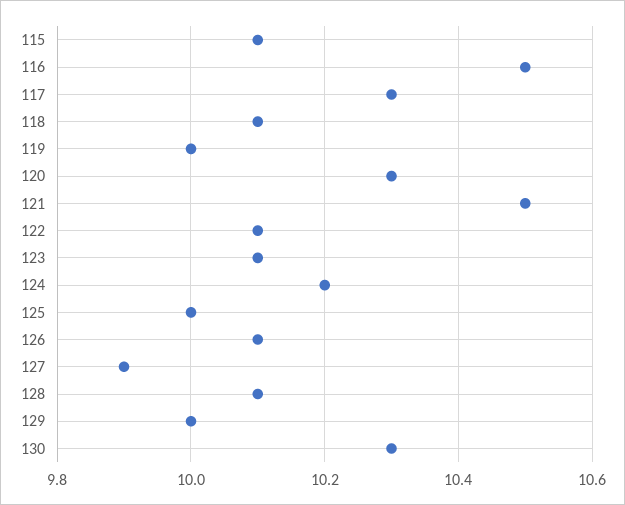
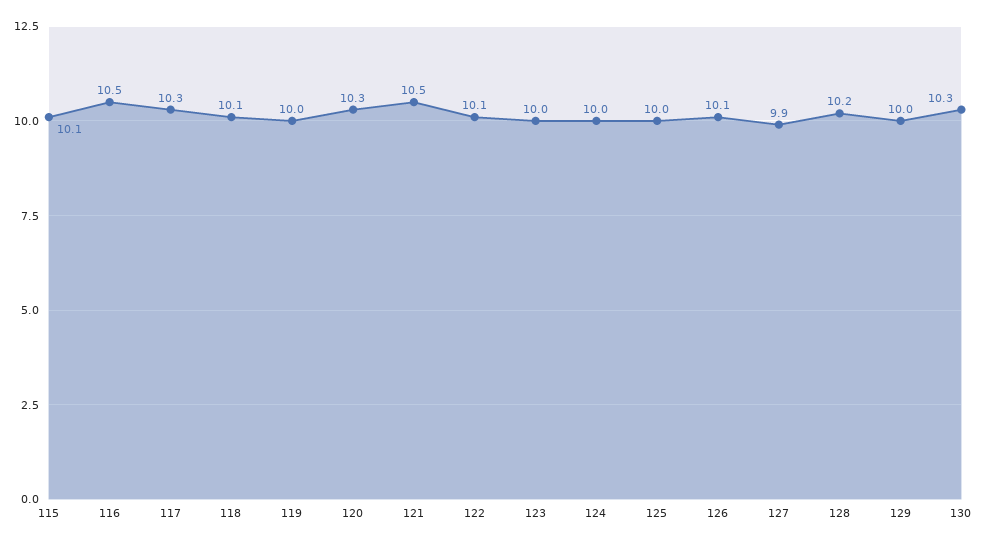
123: 10.1 -> 10
124: 10.2 -> 10
128: 10.1 -> 10.2

